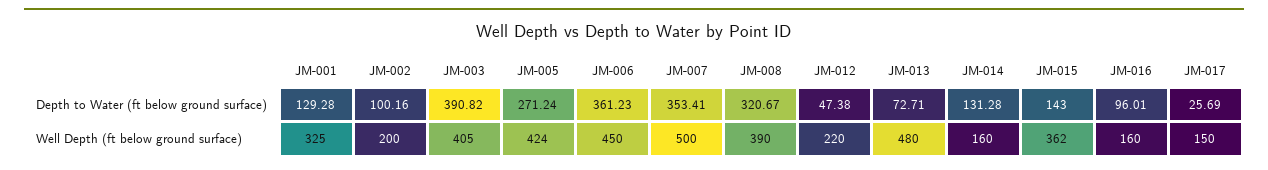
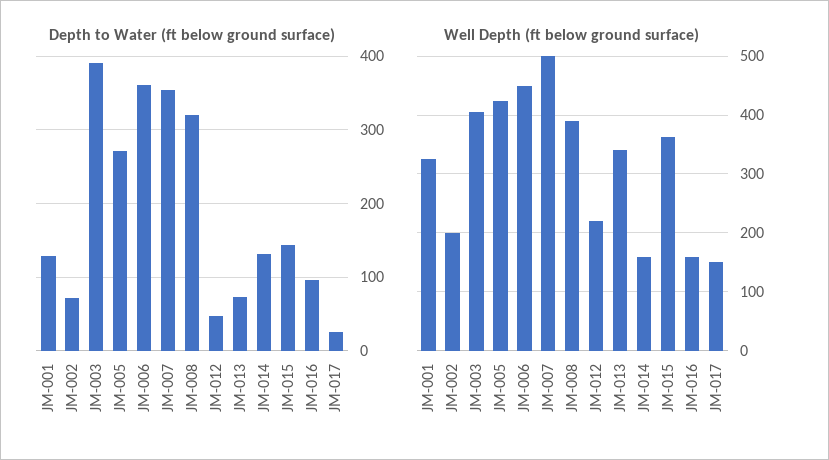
Depth to Water (ft below ground surface), JM-002: 100.16 -> 70
Well Depth (ft below ground surface), JM-013: 480 -> 340

